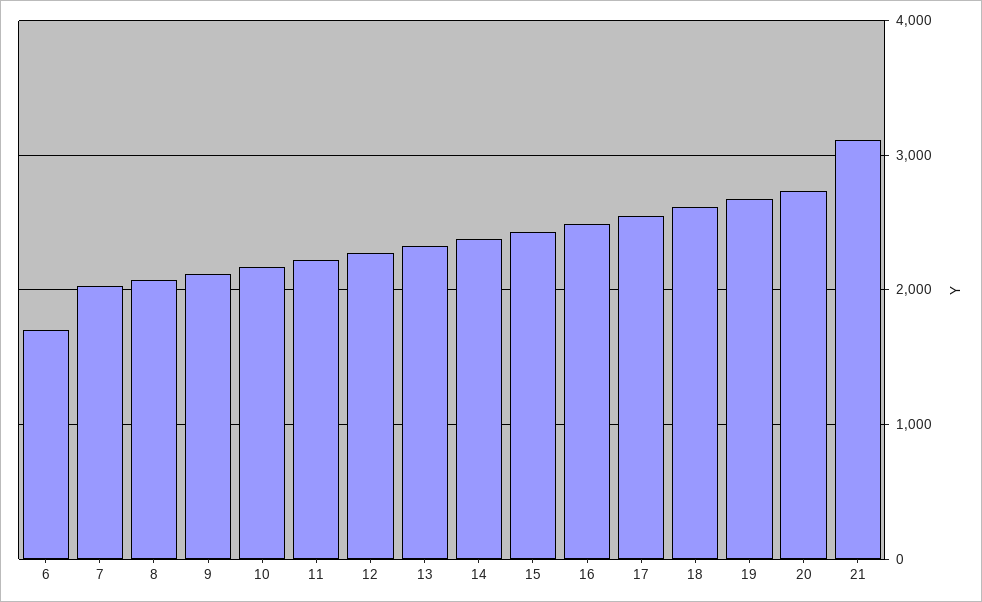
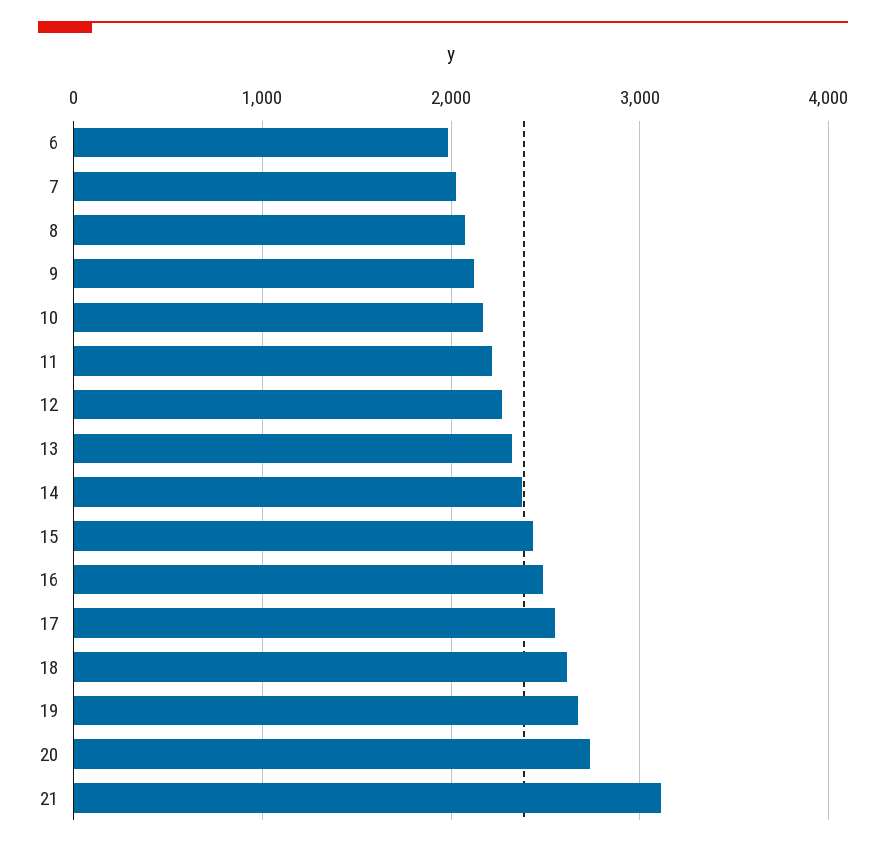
6: 1700 -> 2000

